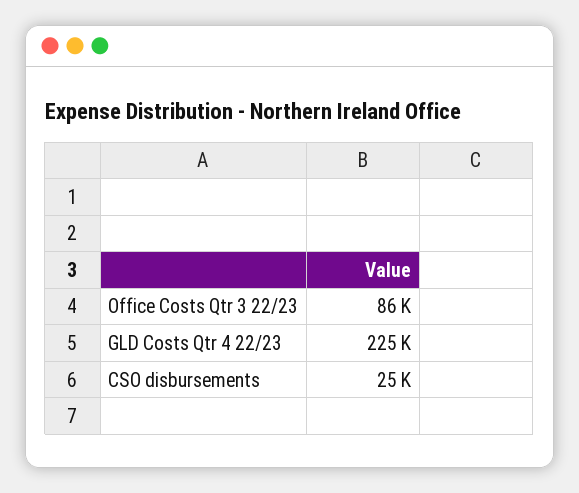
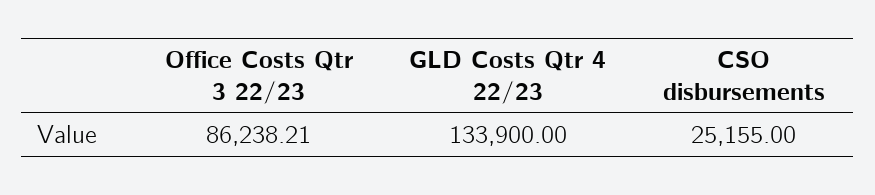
GLD Costs Qtr 4 22/23: 225000 -> 133900

